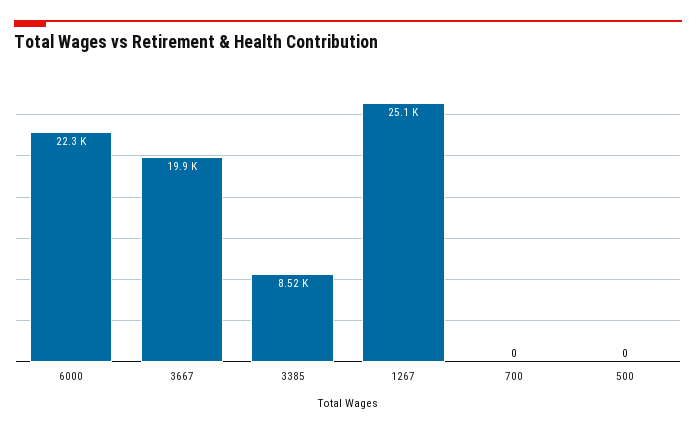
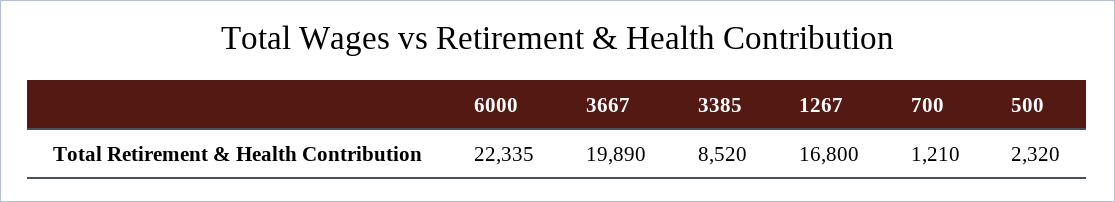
1267: 25100 -> 16800
700: 0 -> 1210
500: 0 -> 2320

